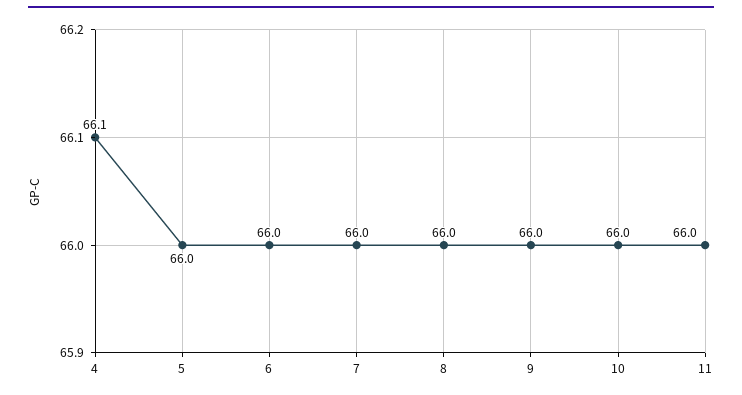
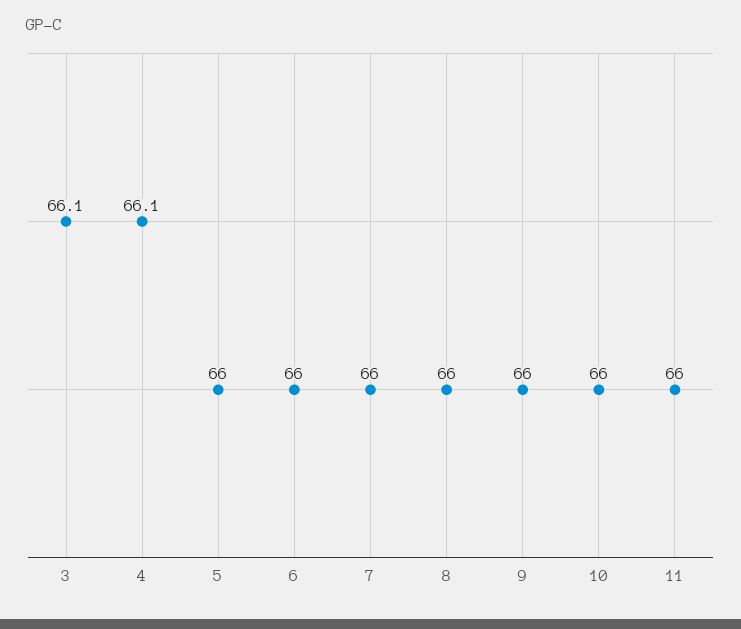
3: none -> 66.1

